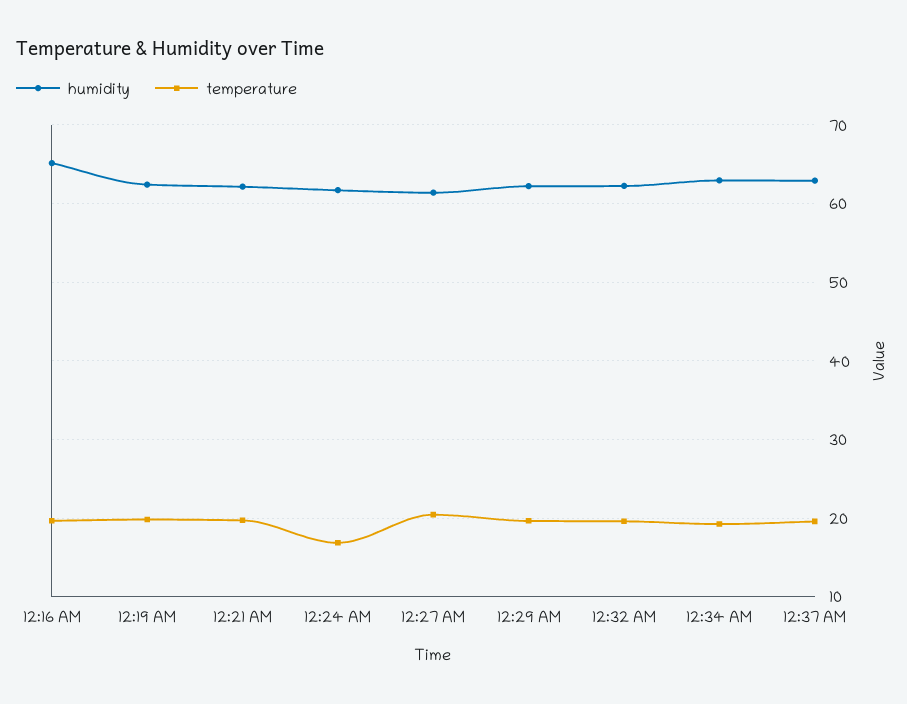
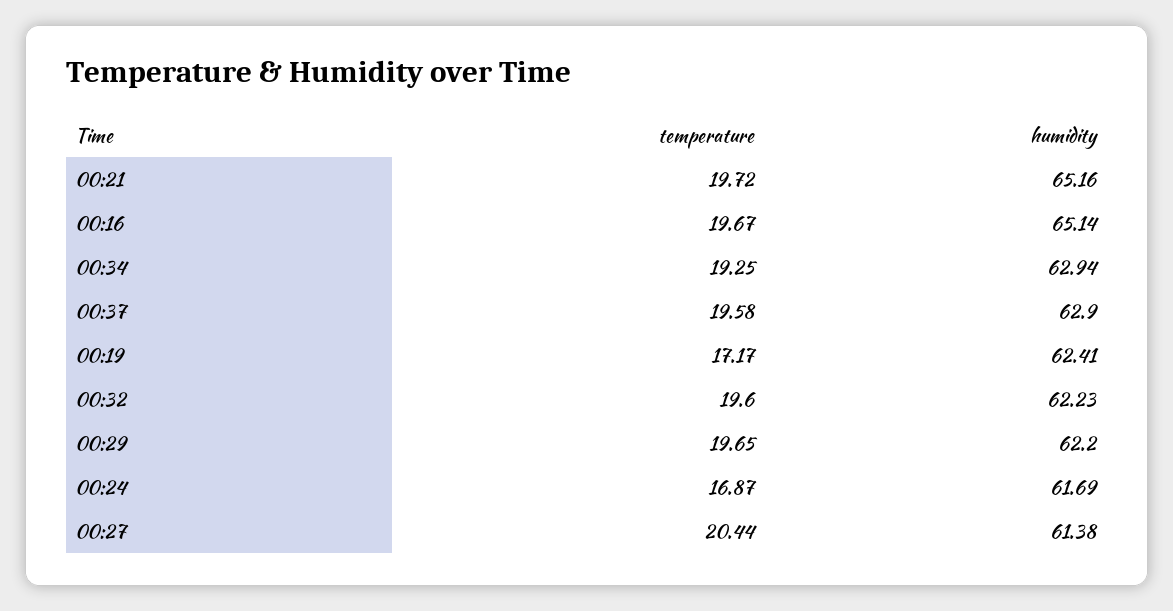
temperature, 12:19 AM: 20 -> 17.17
humidity, 12:21 AM: 62 -> 65.16

